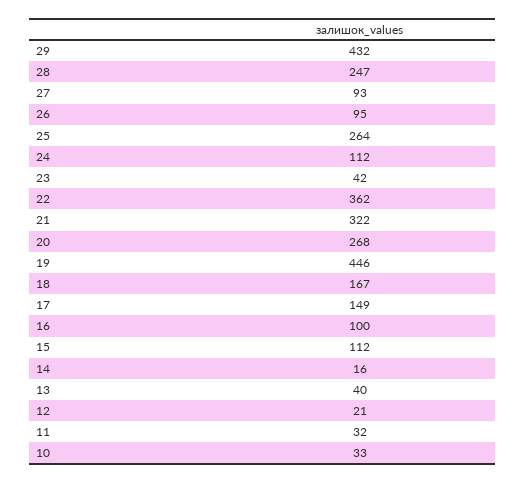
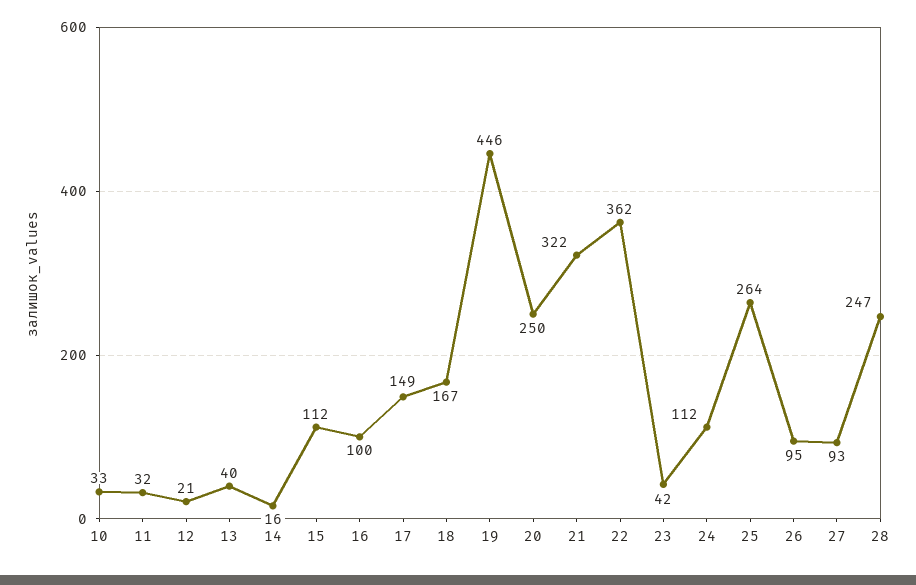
29: 432 -> none
20: 268 -> 250

